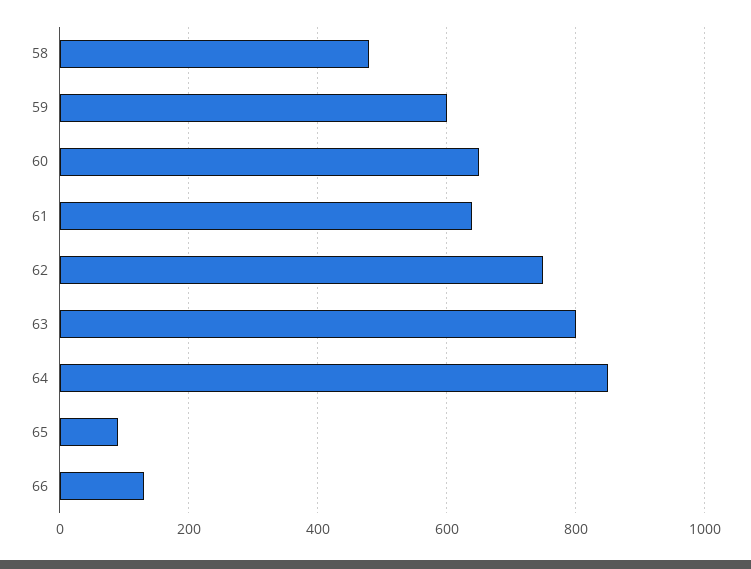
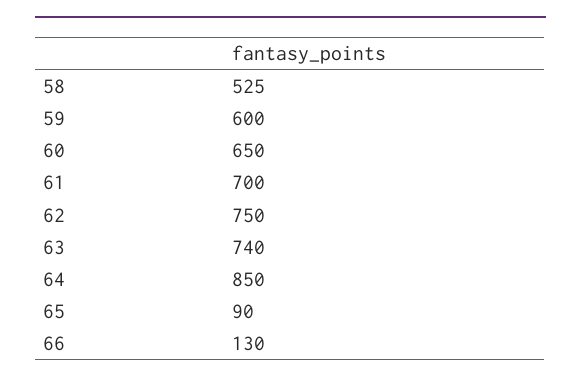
58: 480 -> 525
61: 640 -> 700
63: 800 -> 740

